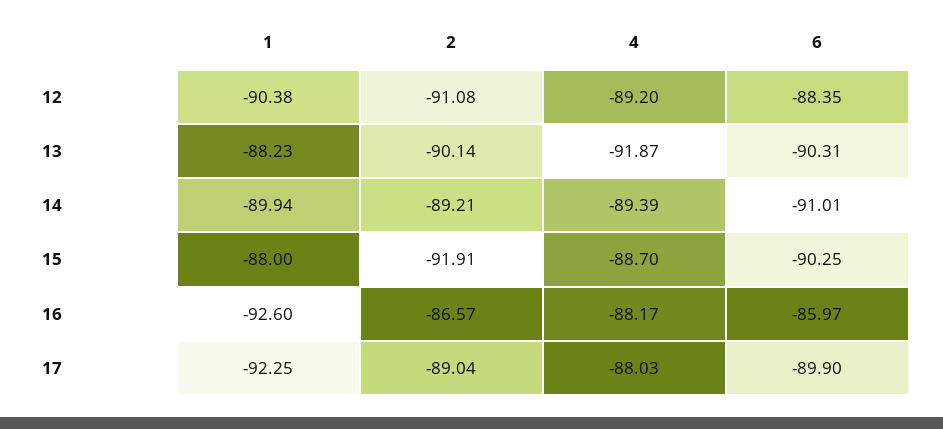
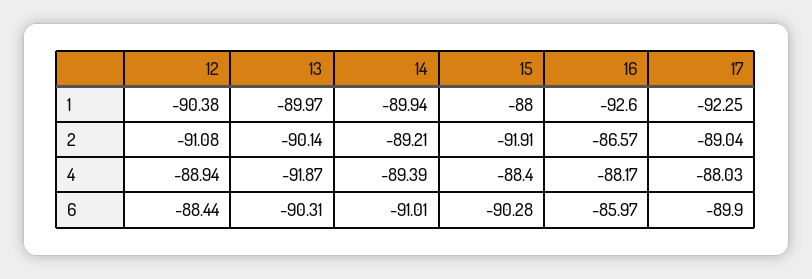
4, 12: -89.2 -> -88.94
6, 12: -88.35 -> -88.44
1, 13: -88.23 -> -89.97
4, 15: -88.7 -> -88.4
6, 15: -90.25 -> -90.28

